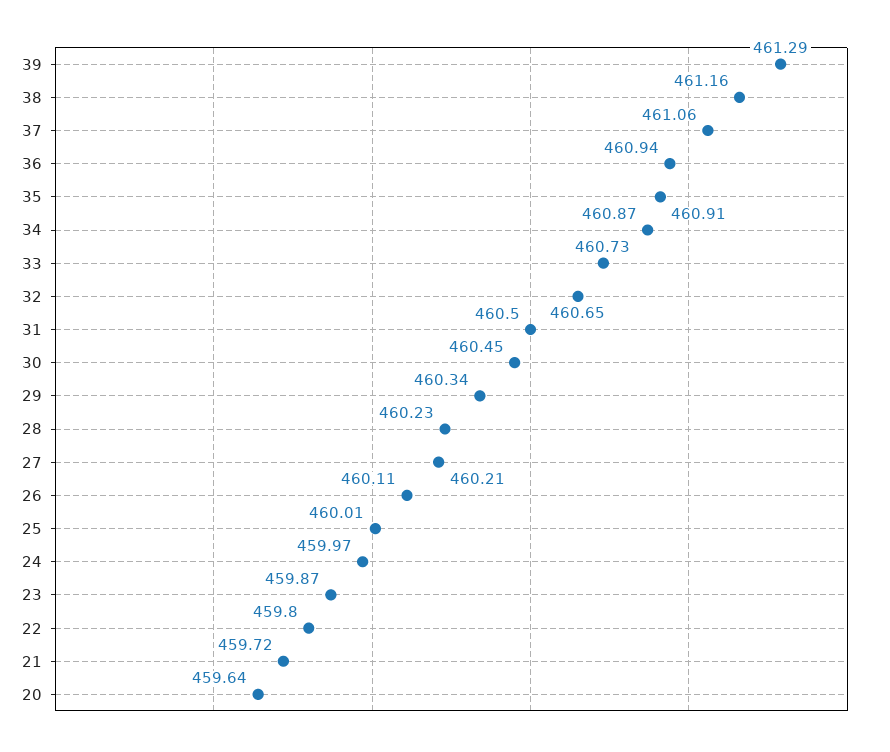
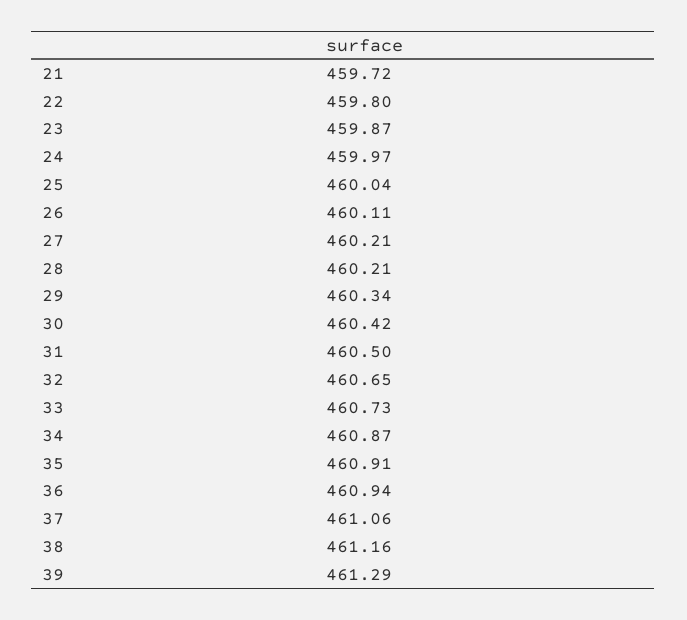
30: 460.45 -> 460.42
28: 460.23 -> 460.21
25: 460.01 -> 460.04
20: 459.64 -> none

